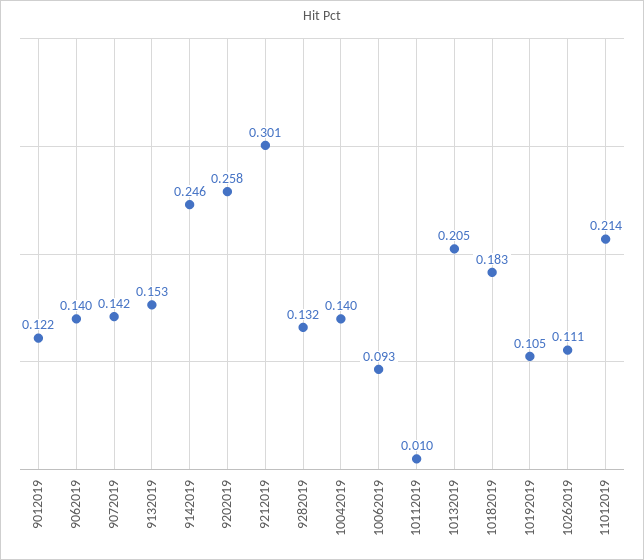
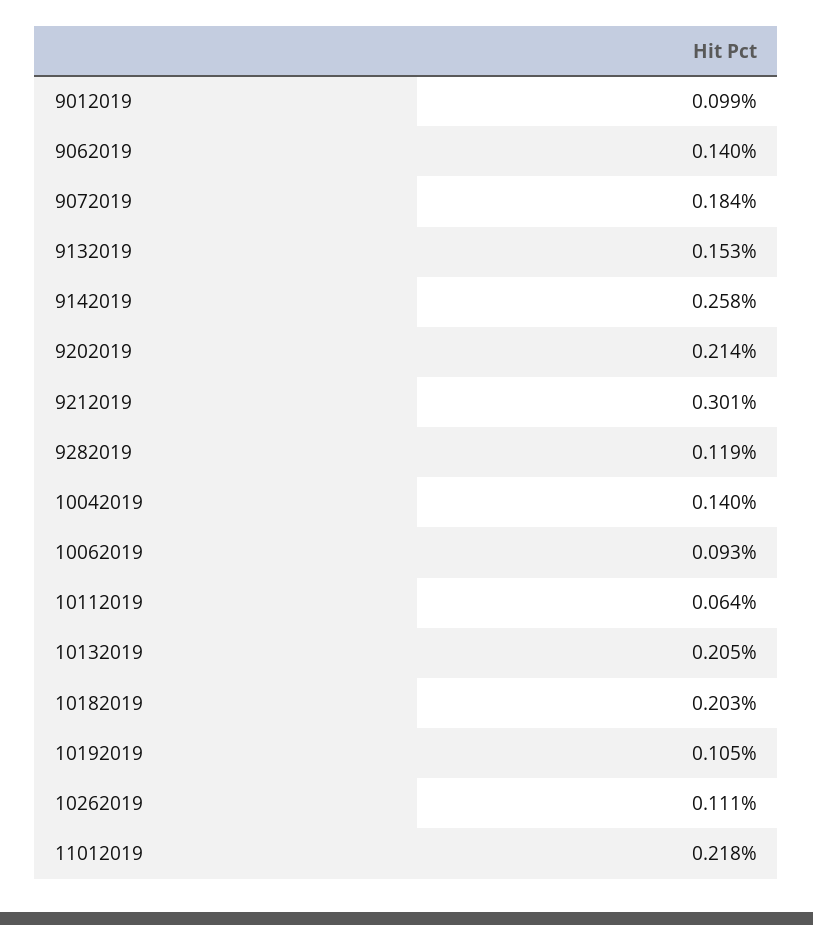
9012019: 0.122 -> 0.099
9072019: 0.142 -> 0.184
9142019: 0.246 -> 0.258
9202019: 0.258 -> 0.214
9282019: 0.132 -> 0.119
10112019: 0.01 -> 0.064
10182019: 0.183 -> 0.203
11012019: 0.214 -> 0.218

